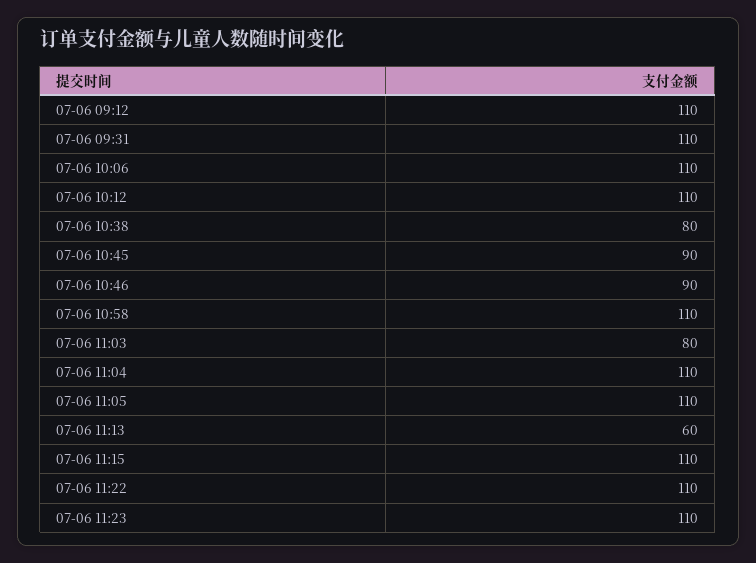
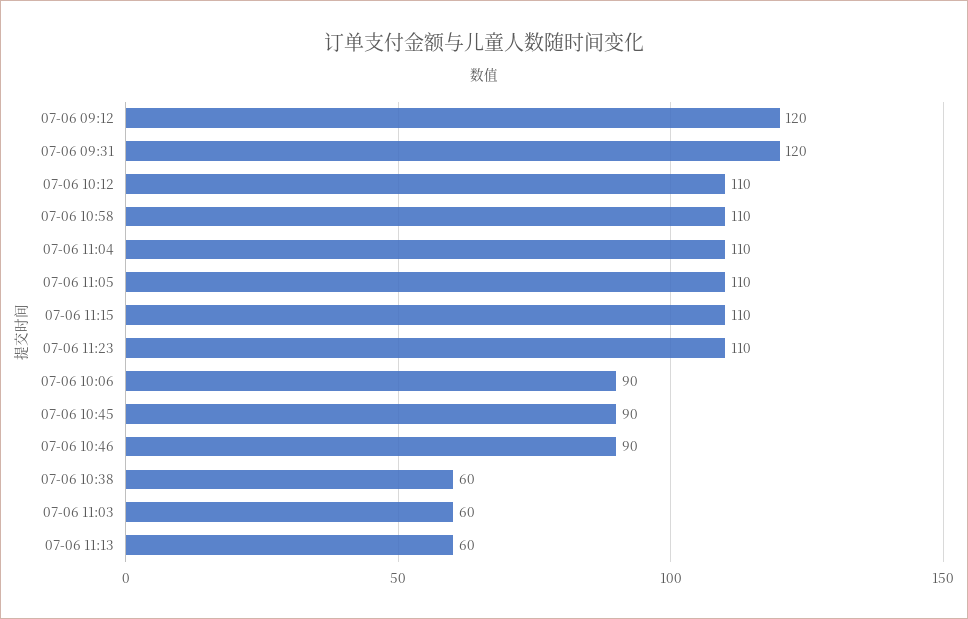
07-06 09:12: 110 -> 120
07-06 09:31: 110 -> 120
07-06 10:06: 110 -> 90
07-06 10:38: 80 -> 60
07-06 11:03: 80 -> 60
07-06 11:22: 110 -> none

